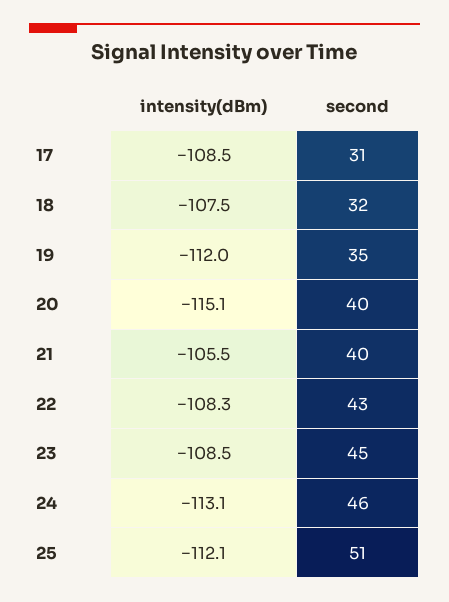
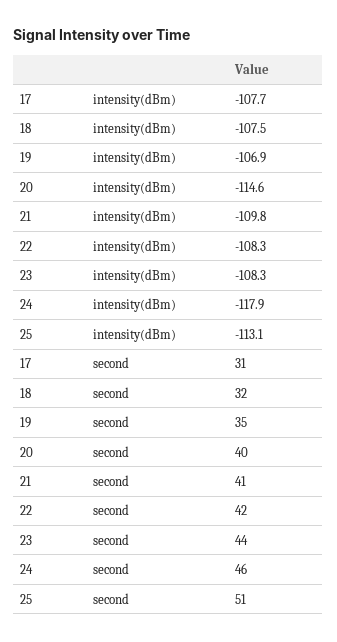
intensity(dBm), 17: -108.5 -> -107.7
intensity(dBm), 19: -112 -> -106.9
intensity(dBm), 20: -115.1 -> -114.6
intensity(dBm), 21: -105.5 -> -109.8
second, 21: 40 -> 41
second, 22: 43 -> 42
intensity(dBm), 23: -108.5 -> -108.3
second, 23: 45 -> 44
intensity(dBm), 24: -113.1 -> -117.9
intensity(dBm), 25: -112.1 -> -113.1

